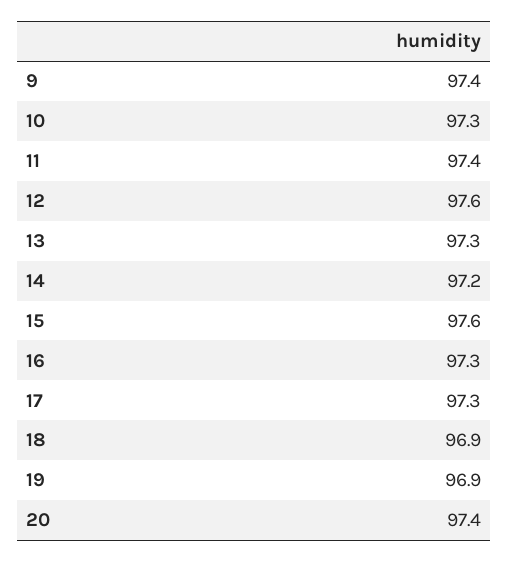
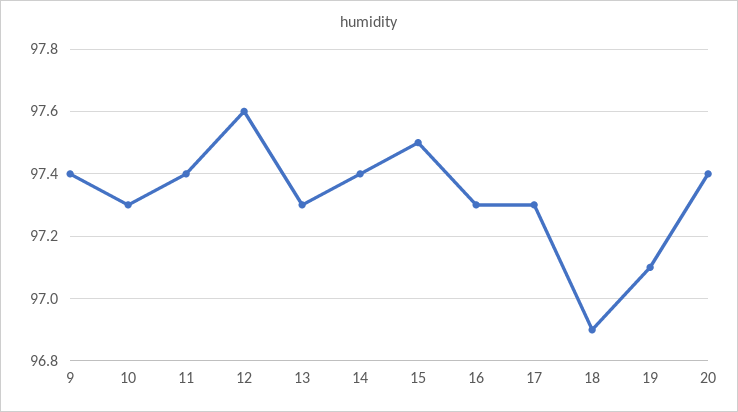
14: 97.2 -> 97.4
15: 97.6 -> 97.5
19: 96.9 -> 97.1

